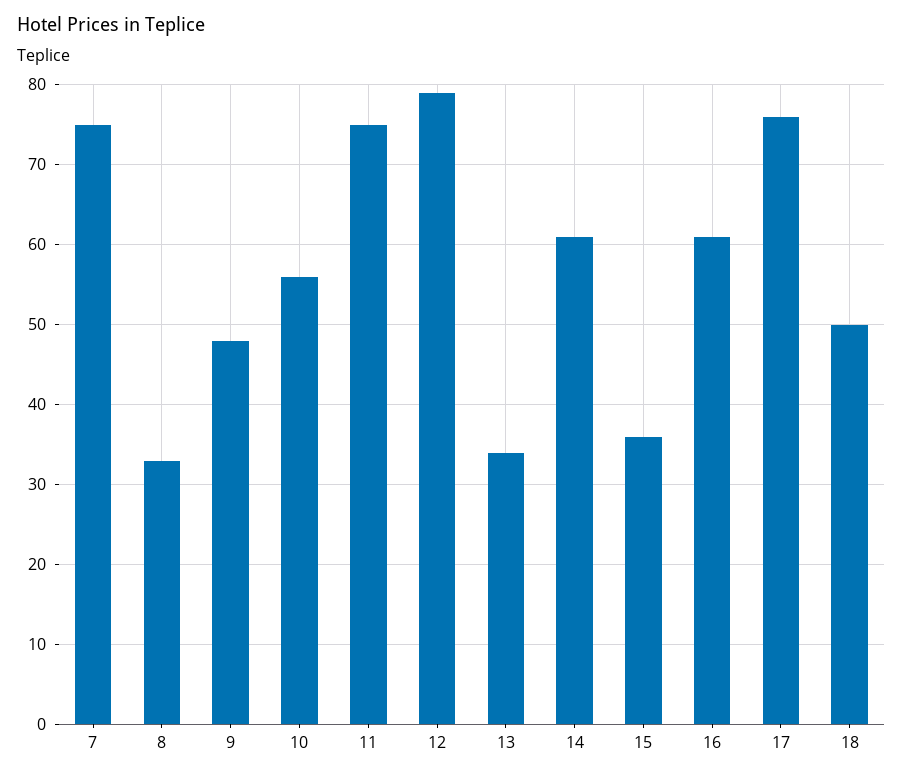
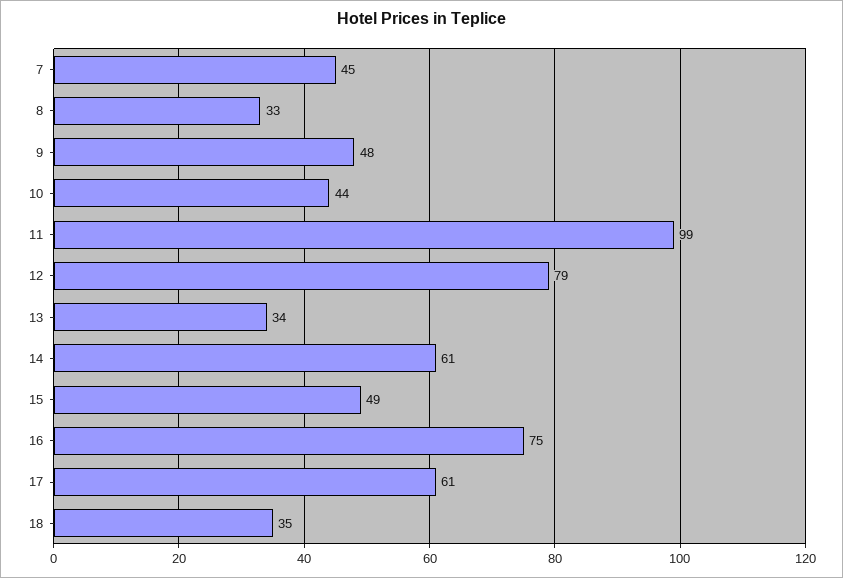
7: 75 -> 45
10: 56 -> 44
11: 75 -> 99
15: 36 -> 49
16: 61 -> 75
17: 76 -> 61
18: 50 -> 35

